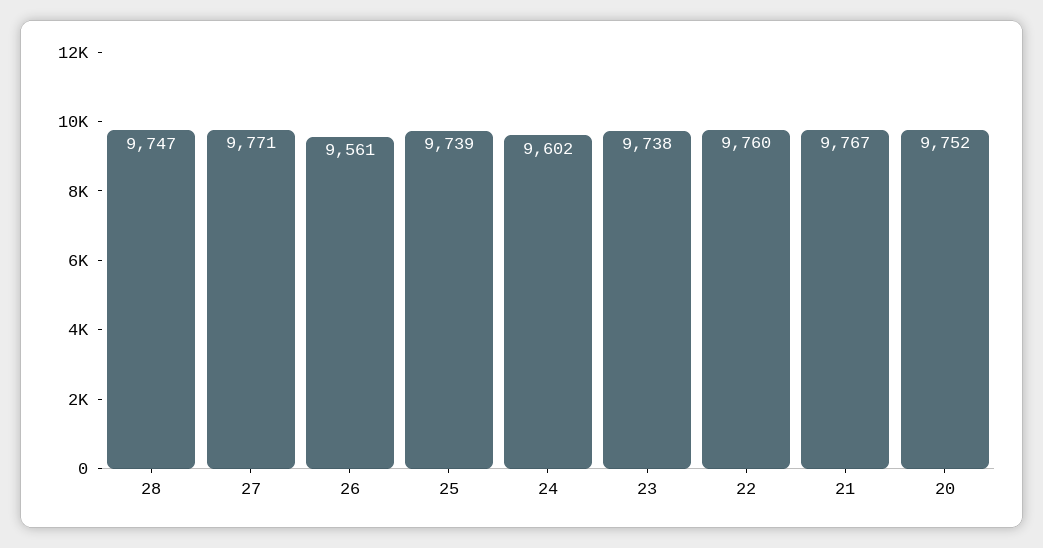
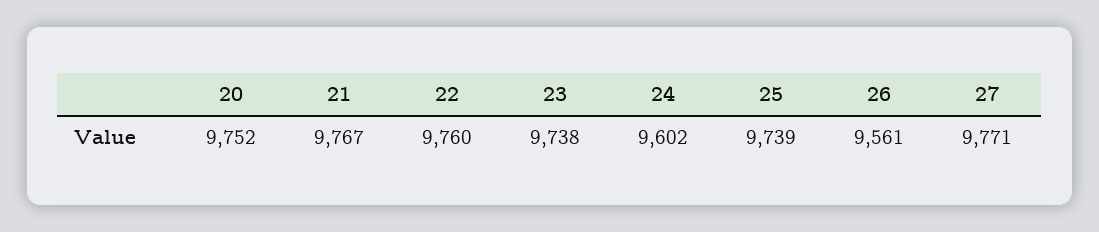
28: 9747 -> none

